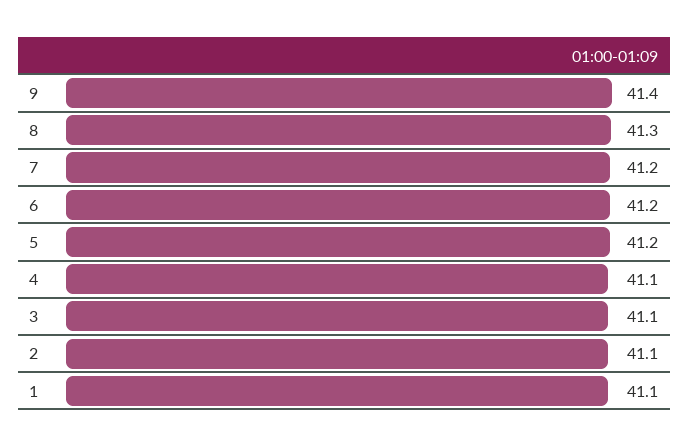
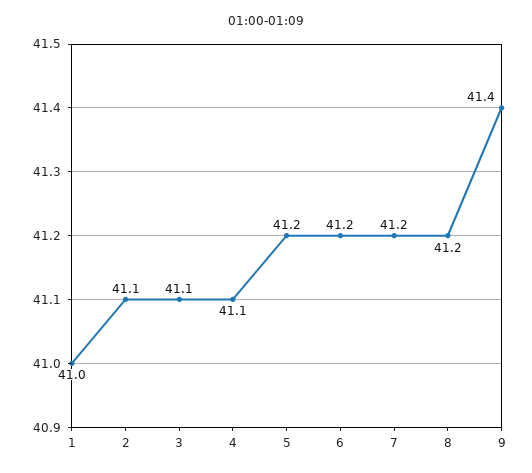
8: 41.3 -> 41.2
1: 41.1 -> 41

